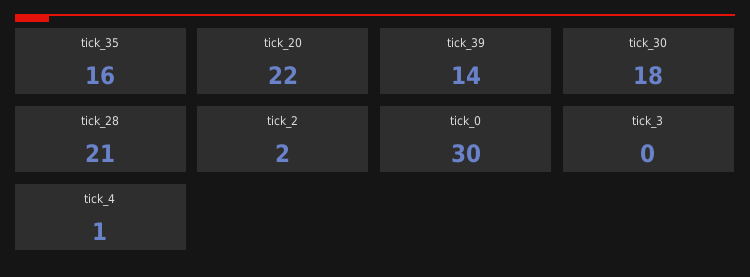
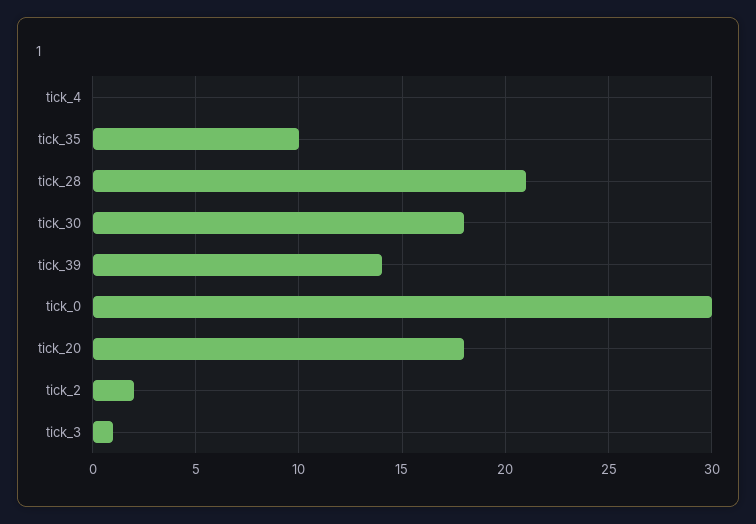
tick_35: 16 -> 10
tick_20: 22 -> 18
tick_3: 0 -> 1
tick_4: 1 -> 0

